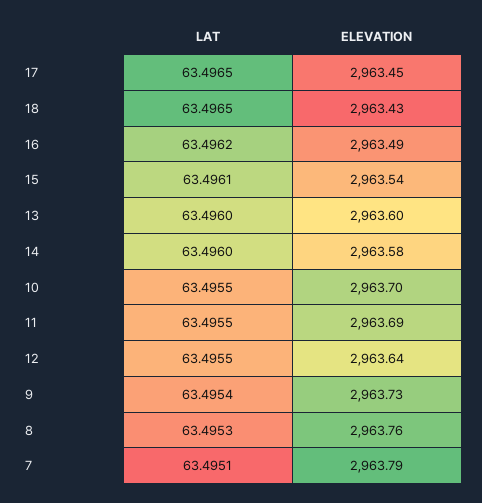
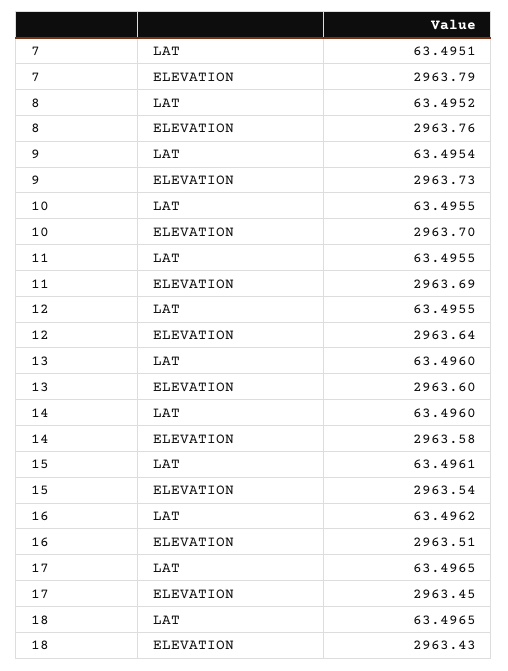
ELEVATION, 16: 2963.49 -> 2963.51
LAT, 8: 63.4953 -> 63.4952

